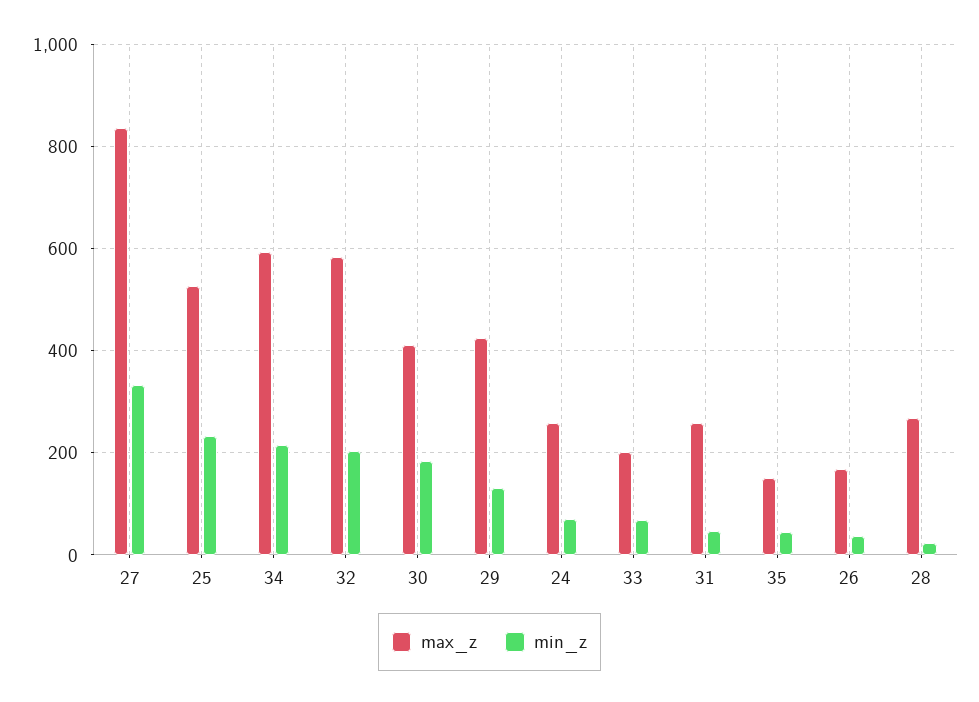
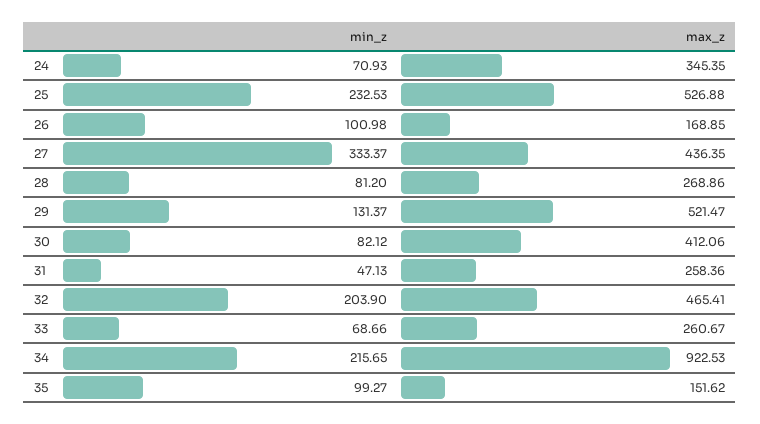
max_z, 27: 840 -> 436.35
max_z, 34: 600 -> 922.53
max_z, 32: 580 -> 465.41
min_z, 30: 180 -> 82.12
max_z, 29: 420 -> 521.47
max_z, 24: 260 -> 345.35
max_z, 33: 200 -> 260.67
min_z, 35: 40 -> 99.27
min_z, 26: 40 -> 100.98
min_z, 28: 20 -> 81.2

